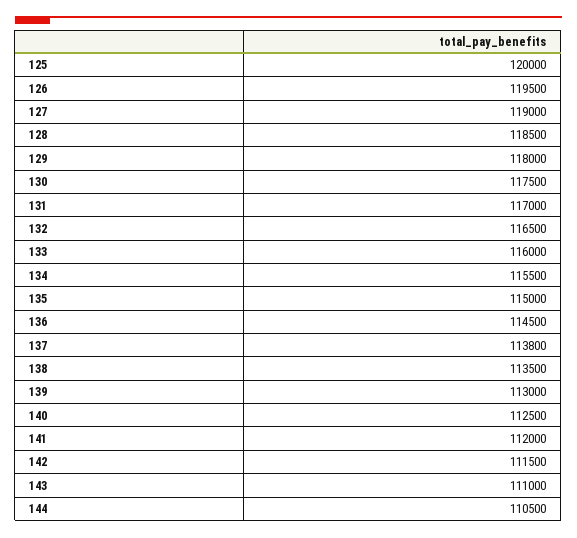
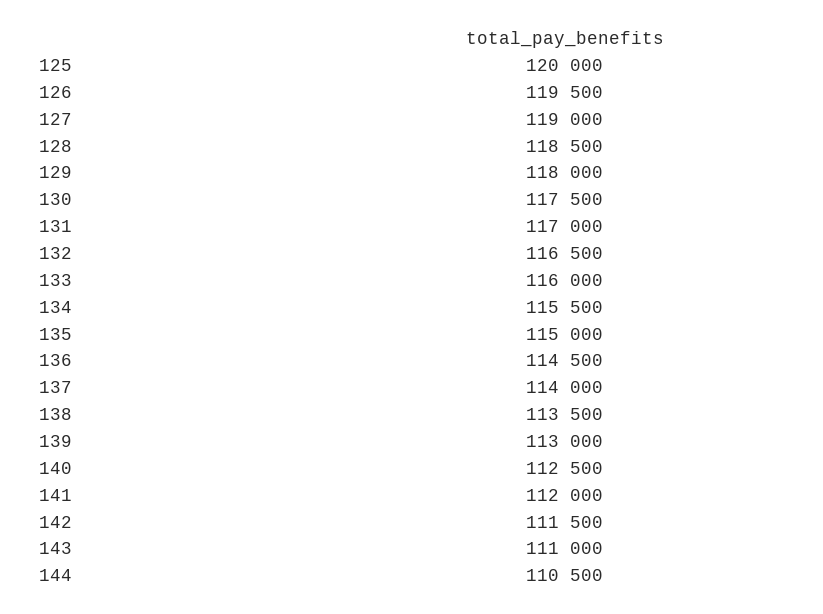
137: 113800 -> 114000

